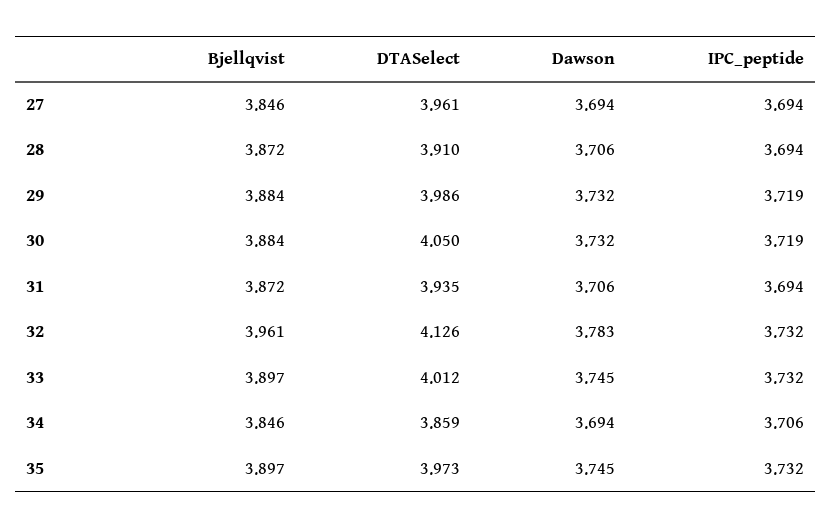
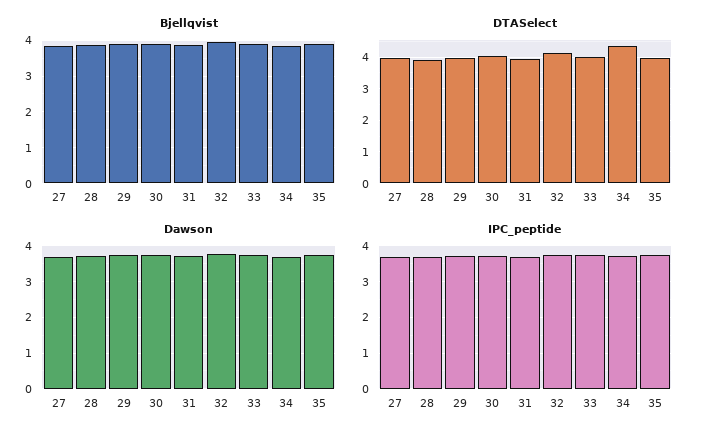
DTASelect, 34: 3.859 -> 4.4

